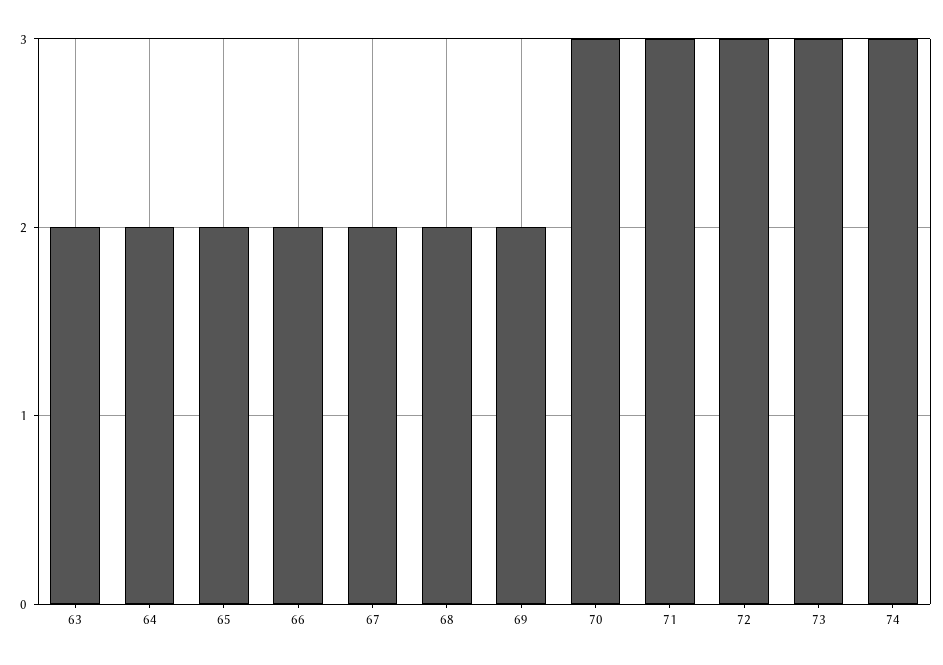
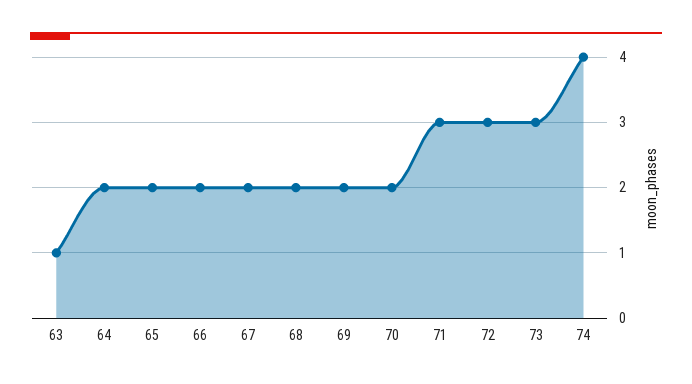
63: 2 -> 1
70: 3 -> 2
74: 3 -> 4

